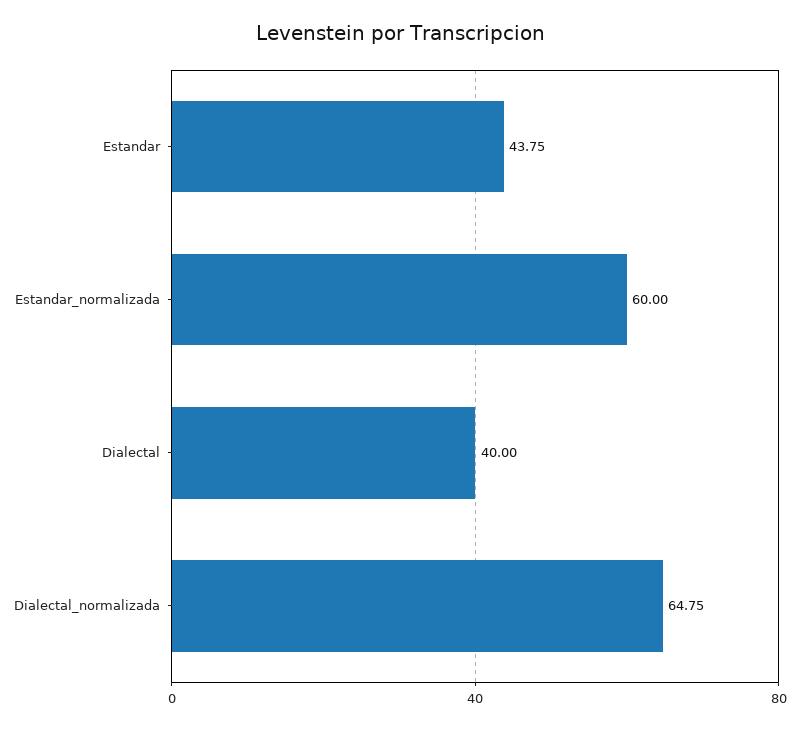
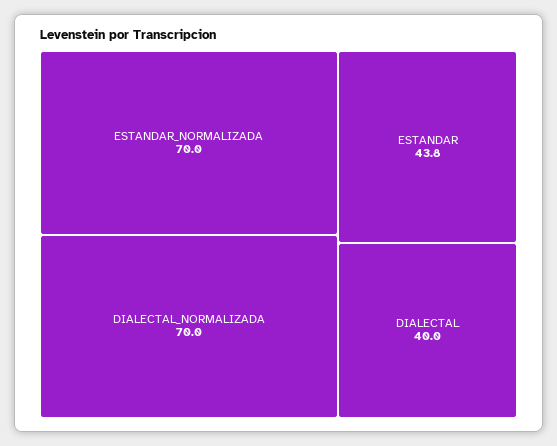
Estandar_normalizada: 60 -> 70
Dialectal_normalizada: 64.75 -> 70

